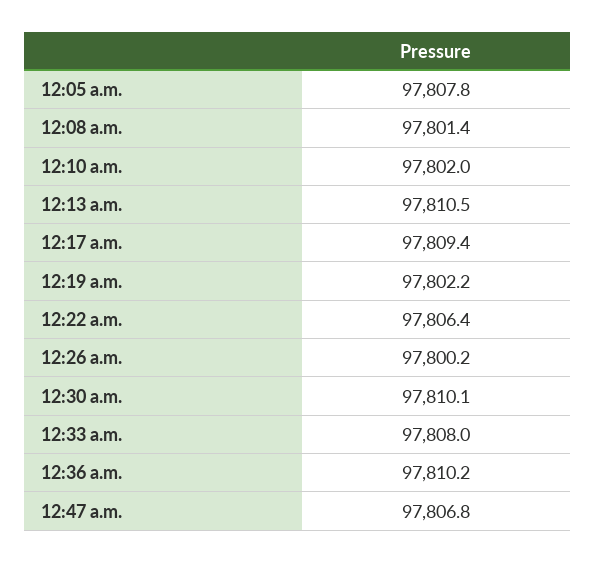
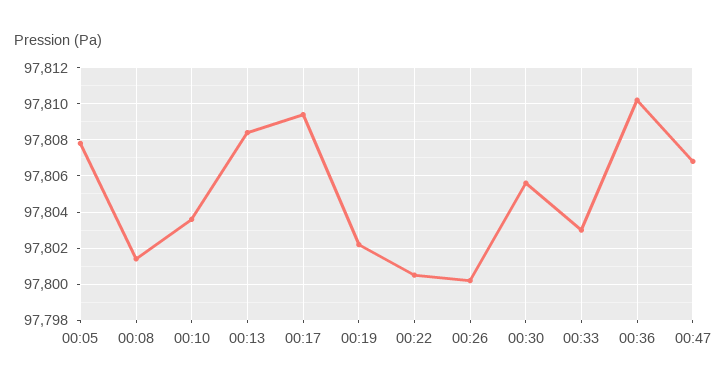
12:10 a.m.: 97802 -> 97803.5
12:13 a.m.: 97810.5 -> 97808.5
12:22 a.m.: 97806.4 -> 97800.5
12:30 a.m.: 97810.1 -> 97805.5
12:33 a.m.: 97808 -> 97803

